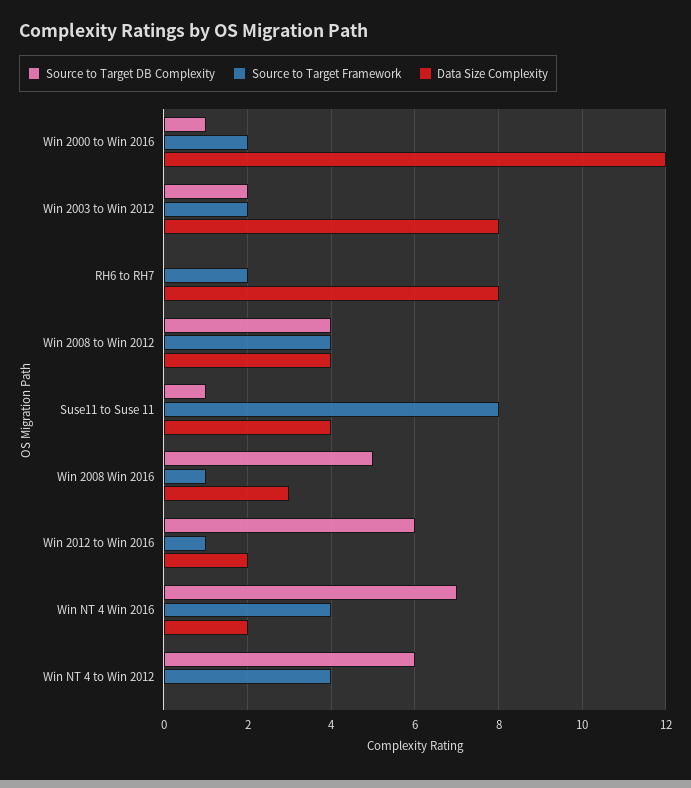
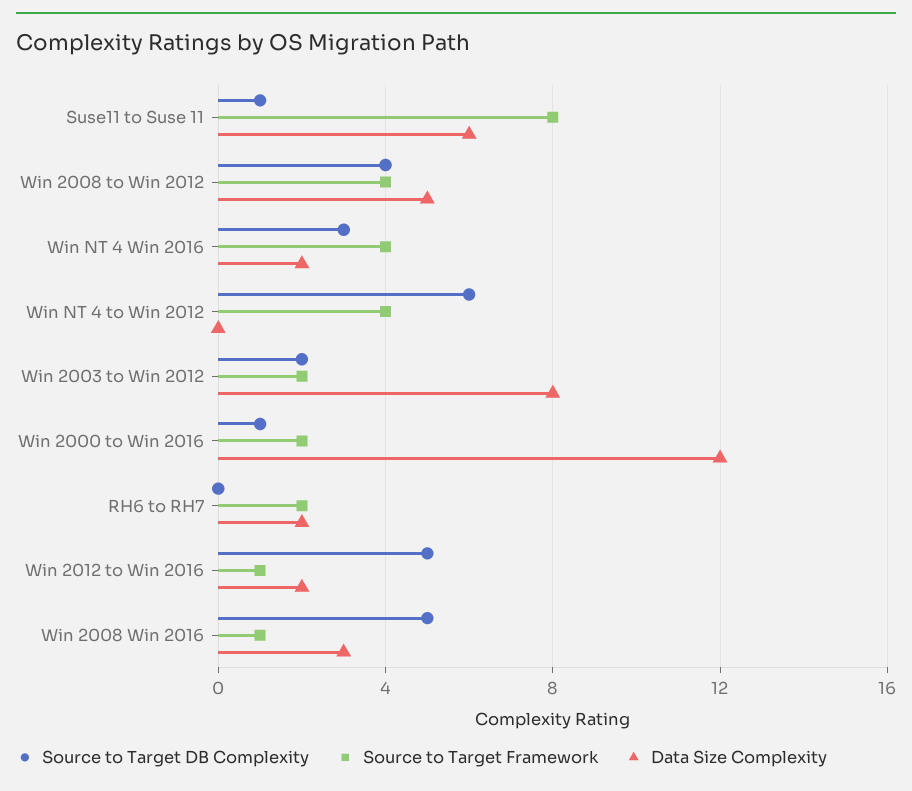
Data Size Complexity, RH6 to RH7: 8 -> 2
Data Size Complexity, Win 2008 to Win 2012: 4 -> 5
Data Size Complexity, Suse11 to Suse 11: 4 -> 6
Source to Target DB Complexity, Win 2012 to Win 2016: 6 -> 5
Source to Target DB Complexity, Win NT 4 Win 2016: 7 -> 3

